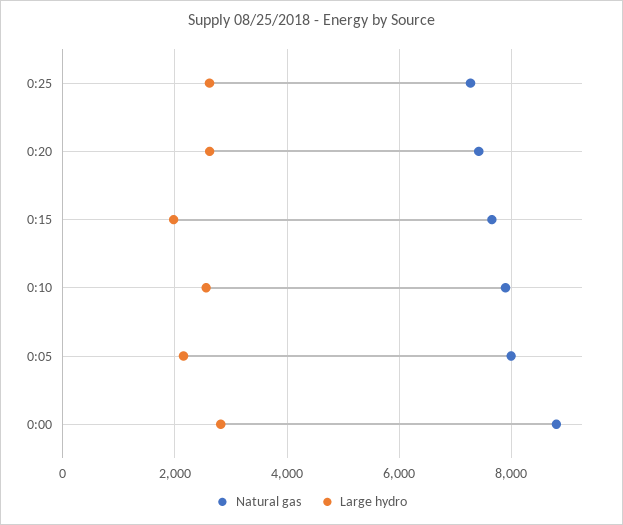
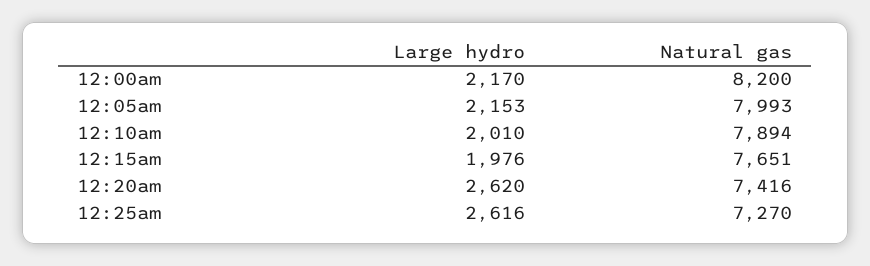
Large hydro, 0:10: 2600 -> 2010
Natural gas, 0:00: 8800 -> 8200
Large hydro, 0:00: 2800 -> 2170

